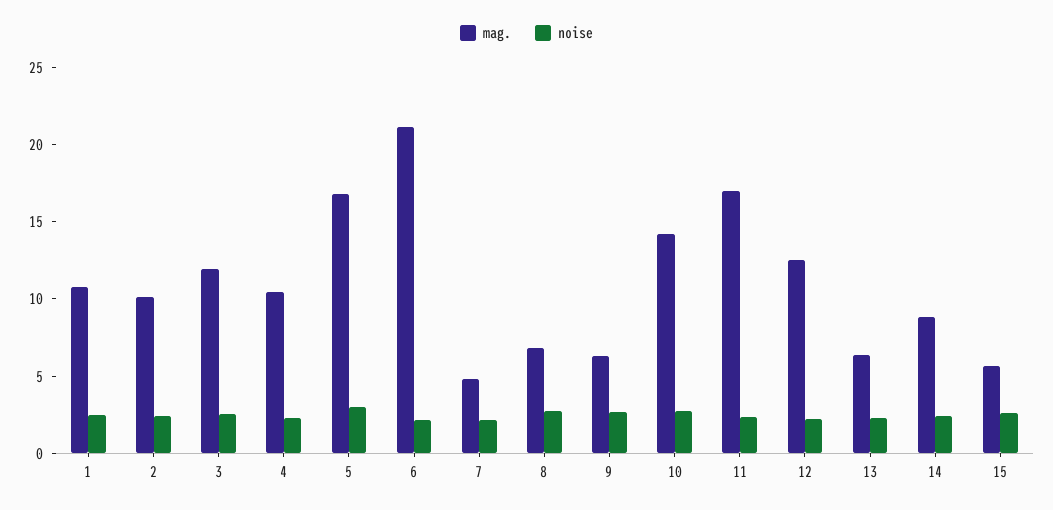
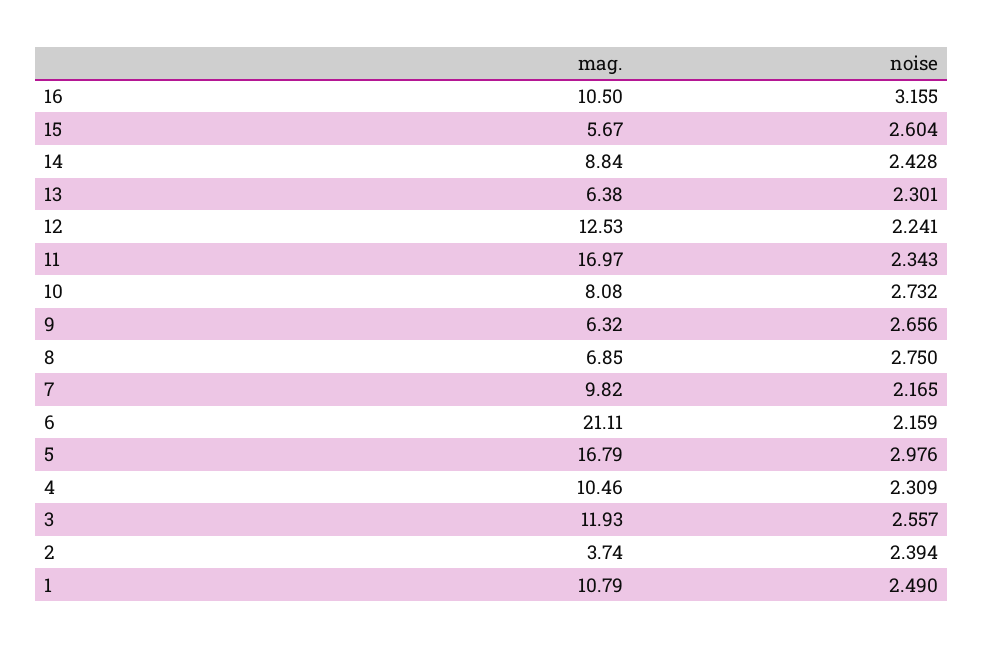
mag., 2: 10 -> 3.74
mag., 7: 5 -> 9.82
mag., 10: 14 -> 8.08
mag., 16: none -> 10.5
noise, 16: none -> 3.155

